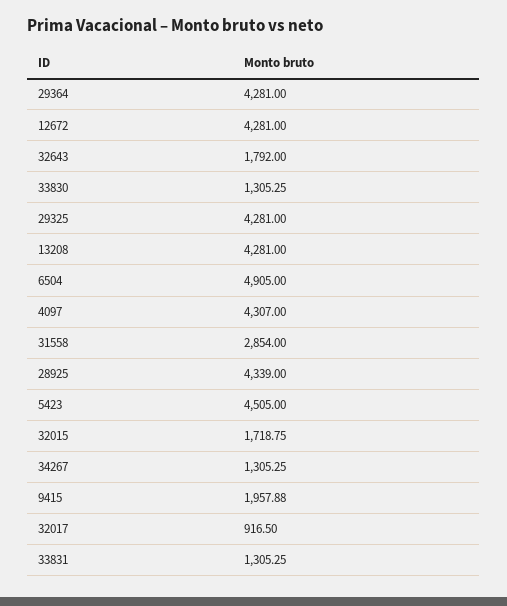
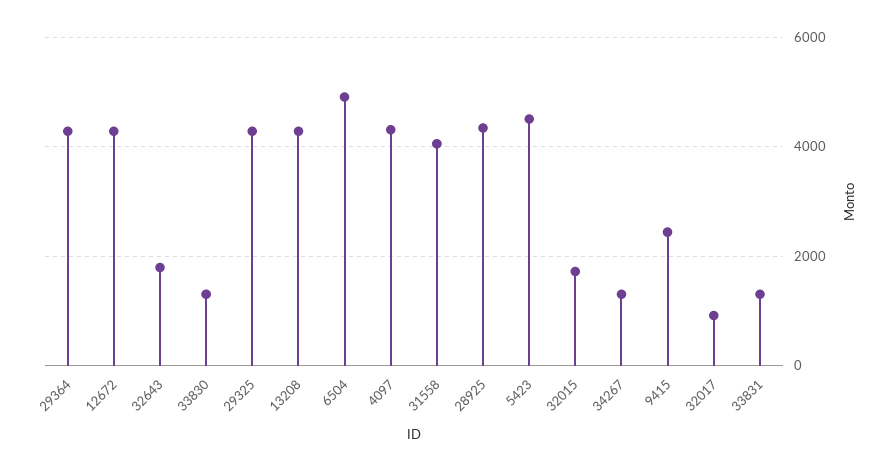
31558: 2854 -> 4000
9415: 1957.88 -> 2400

